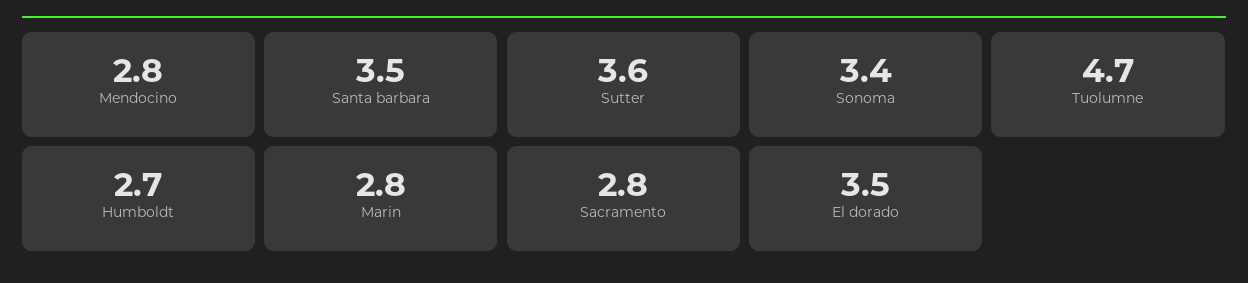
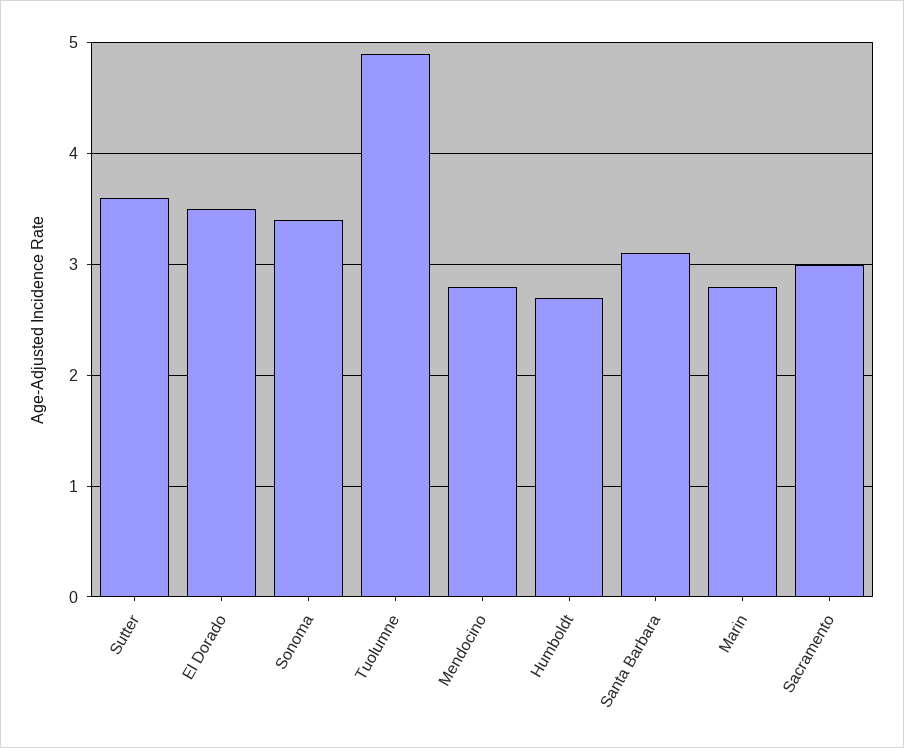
Santa barbara: 3.5 -> 3.1
Tuolumne: 4.7 -> 4.9
Sacramento: 2.8 -> 3

